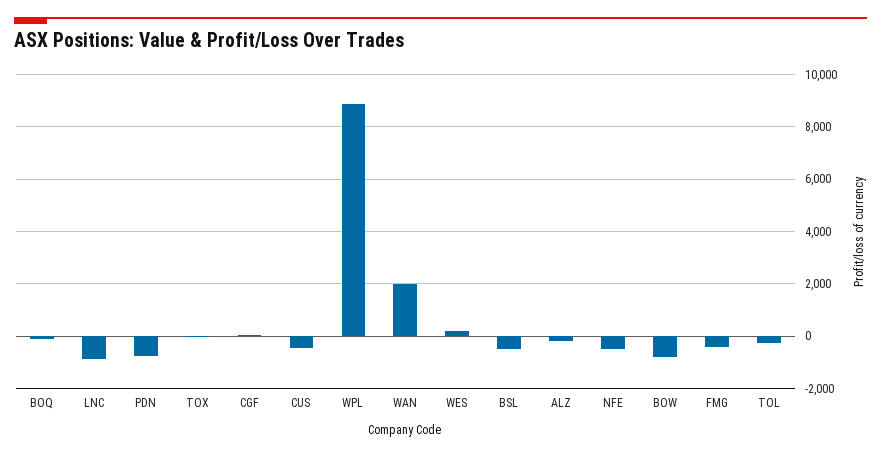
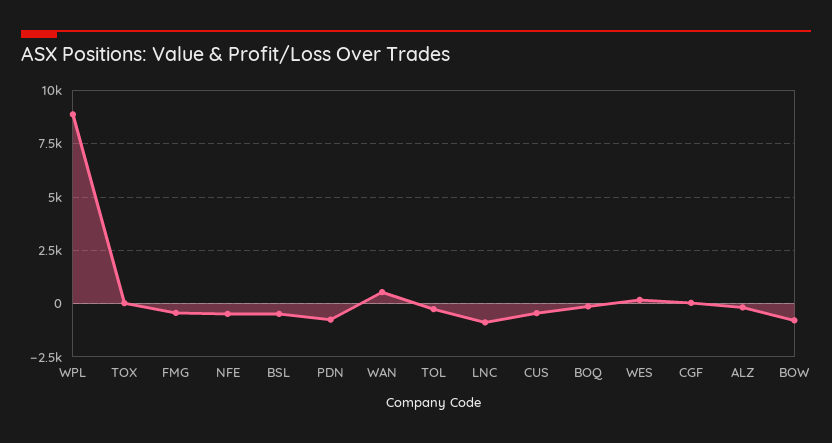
WAN: 2000 -> 500

